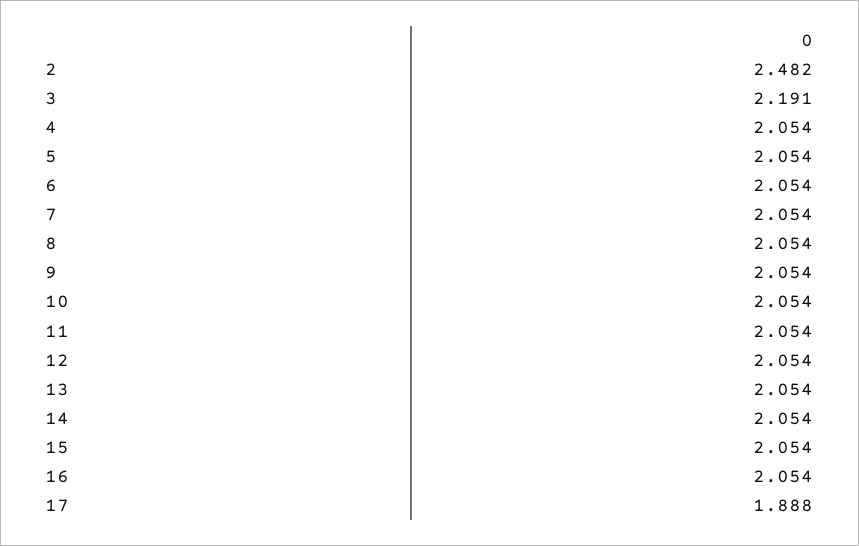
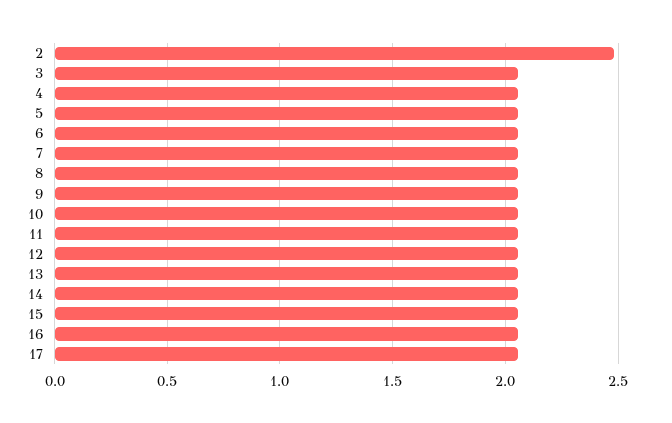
3: 2.191 -> 2.05
17: 1.888 -> 2.05

